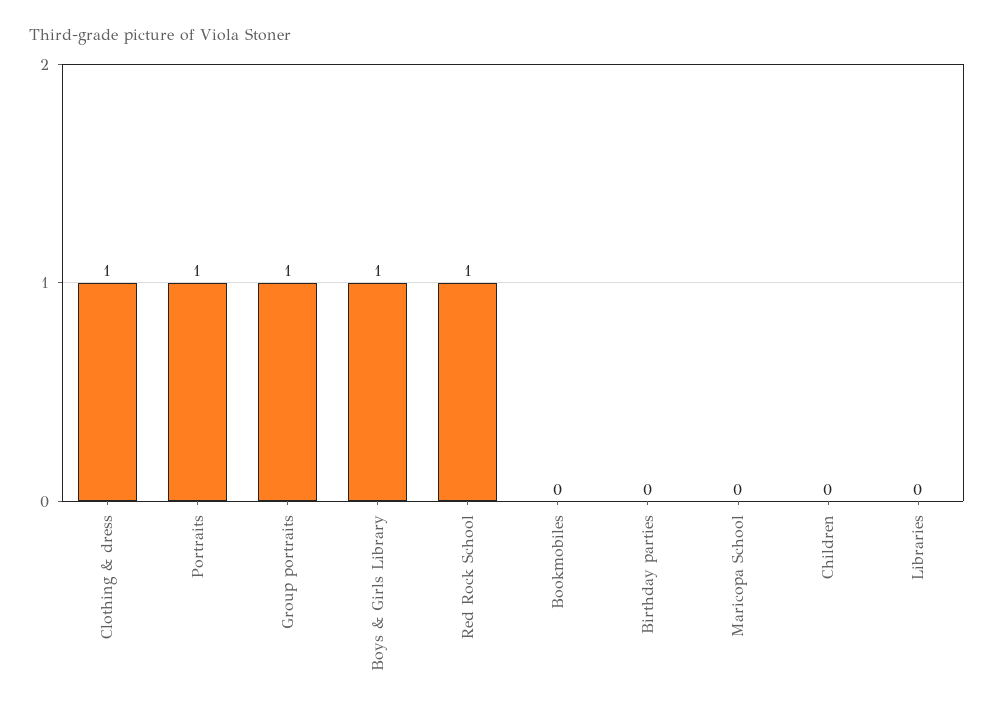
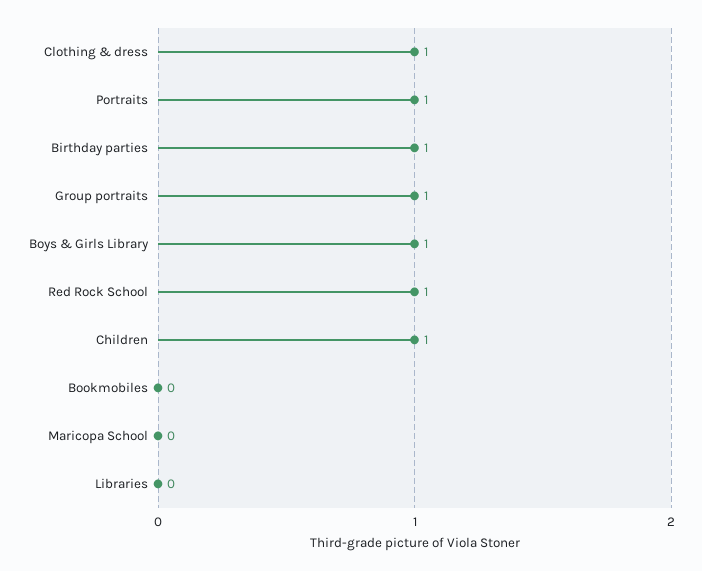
Birthday parties: 0 -> 1
Children: 0 -> 1

